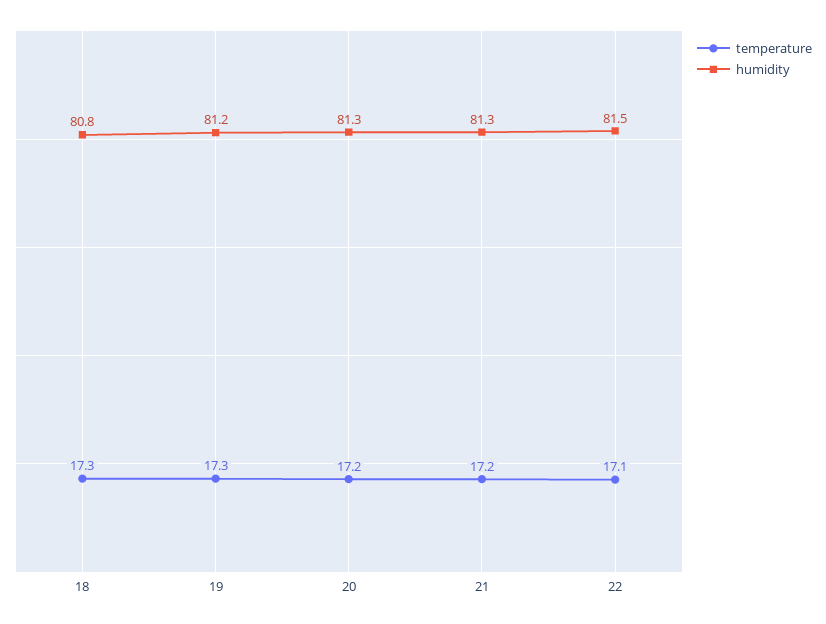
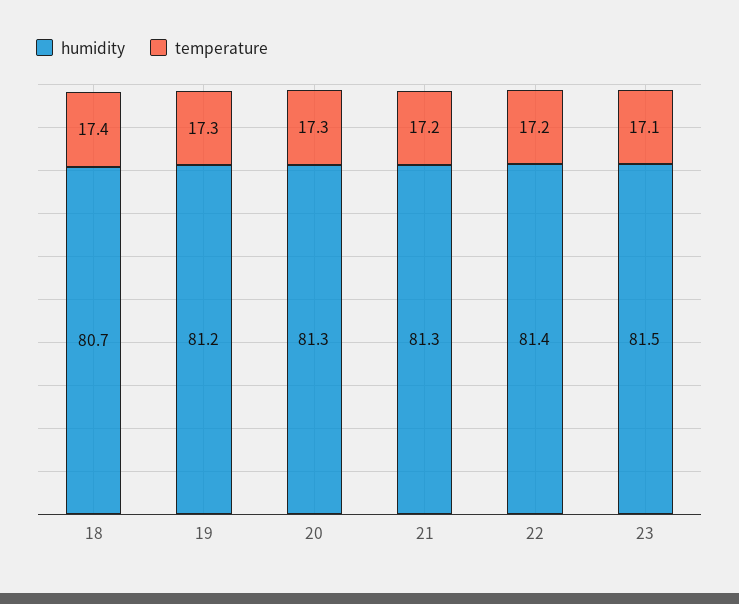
temperature, 18: 17.3 -> 17.4
humidity, 18: 80.8 -> 80.7
temperature, 20: 17.2 -> 17.3
temperature, 22: 17.1 -> 17.2
humidity, 22: 81.5 -> 81.4
humidity, 23: none -> 81.5
temperature, 23: none -> 17.1

